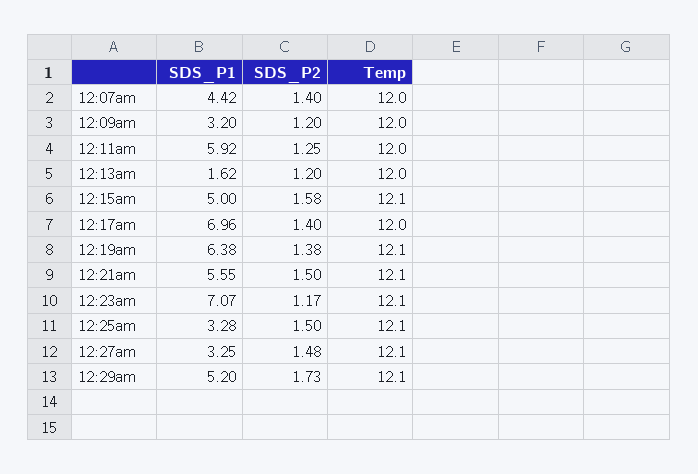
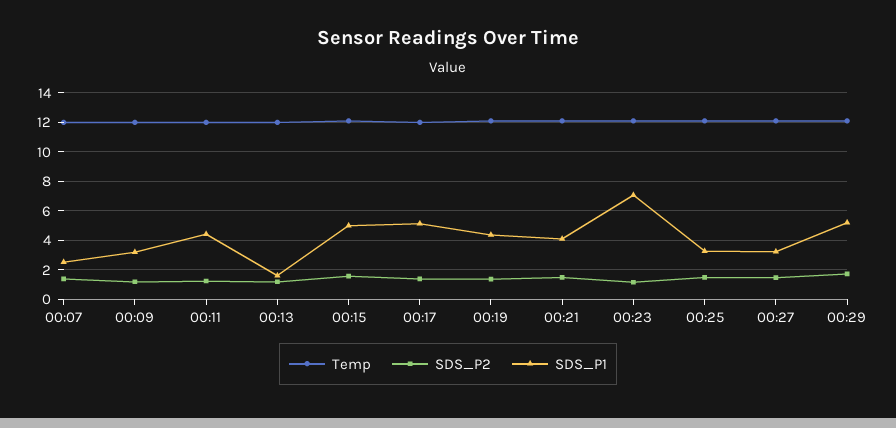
SDS_P1, 12:07am: 4.42 -> 2.5
SDS_P1, 12:11am: 5.92 -> 4.5
SDS_P1, 12:17am: 6.96 -> 5
SDS_P1, 12:19am: 6.38 -> 4.5
SDS_P1, 12:21am: 5.55 -> 4

